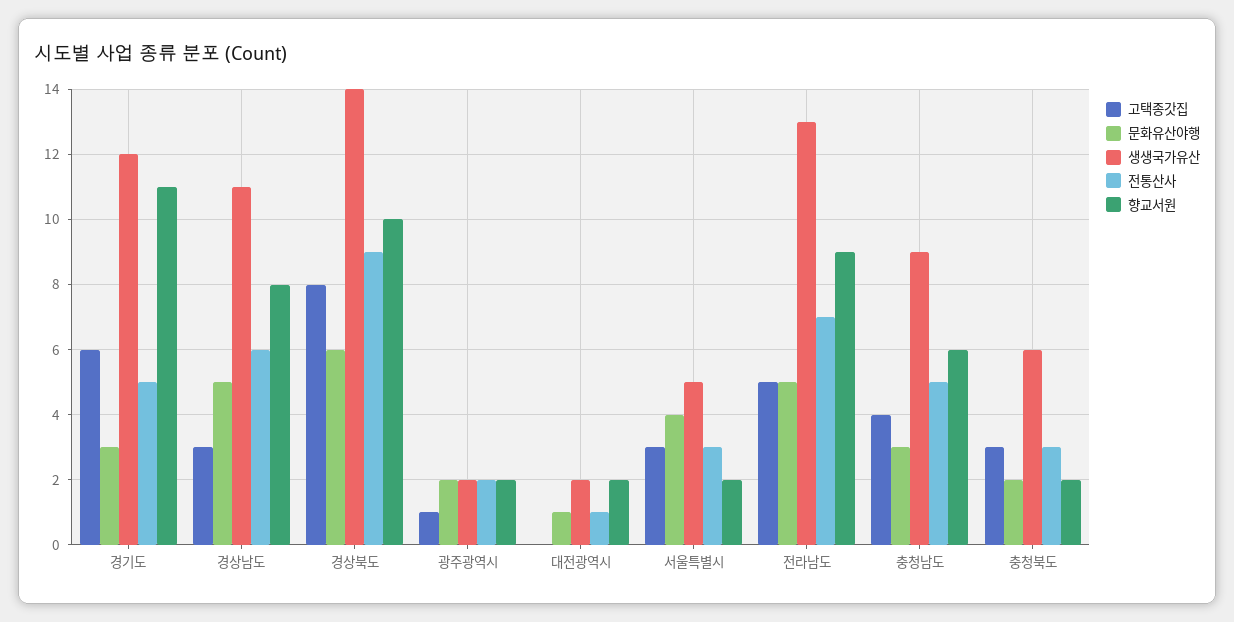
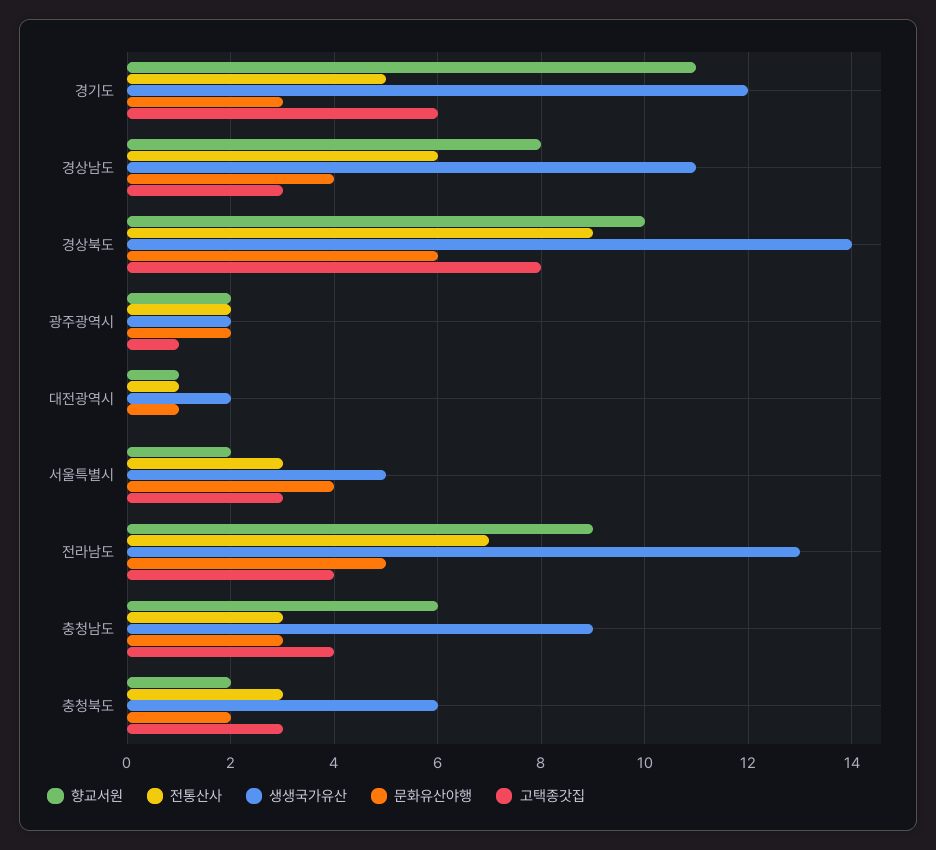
문화유산야행, 경상남도: 5 -> 4
향교서원, 대전광역시: 2 -> 1
고택종갓집, 전라남도: 5 -> 4
전통산사, 충청남도: 5 -> 3

